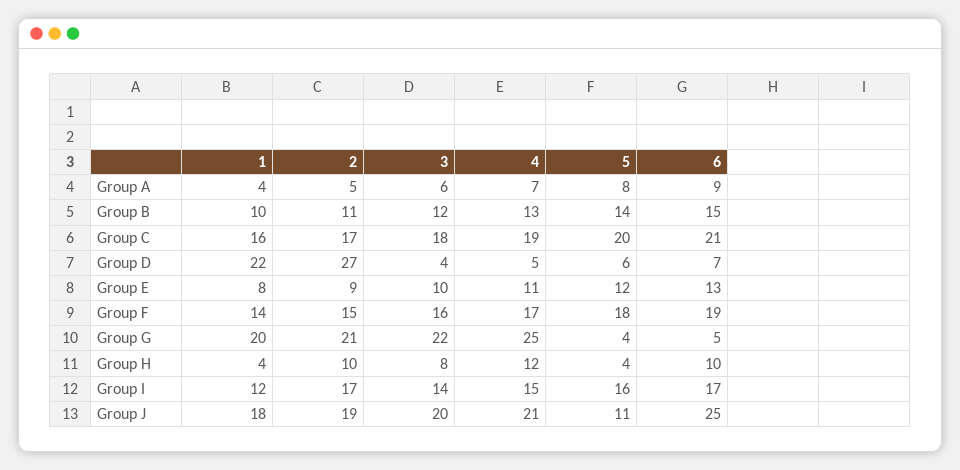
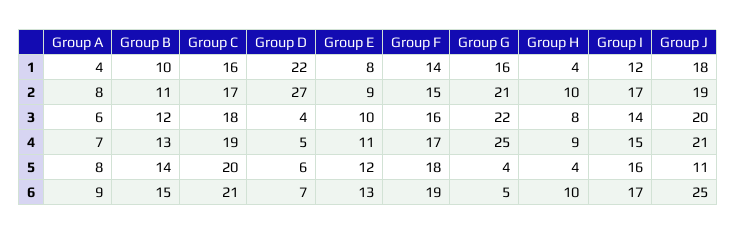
2, Group A: 5 -> 8
1, Group G: 20 -> 16
4, Group H: 12 -> 9

